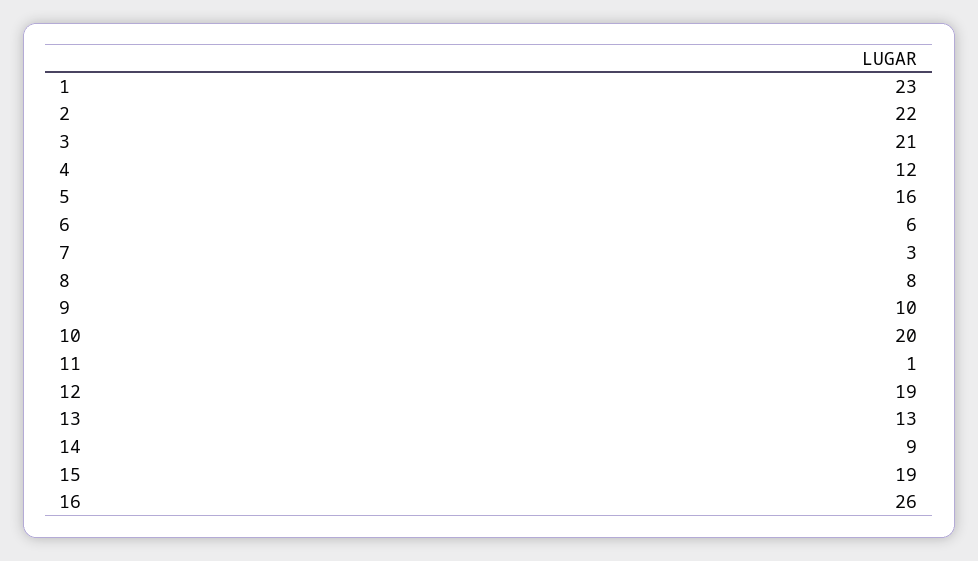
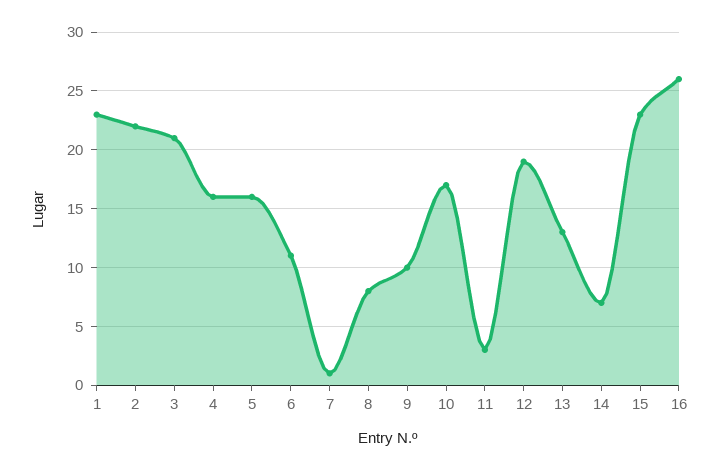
4: 12 -> 16
6: 6 -> 11
7: 3 -> 1
10: 20 -> 17
11: 1 -> 3
14: 9 -> 7
15: 19 -> 23

